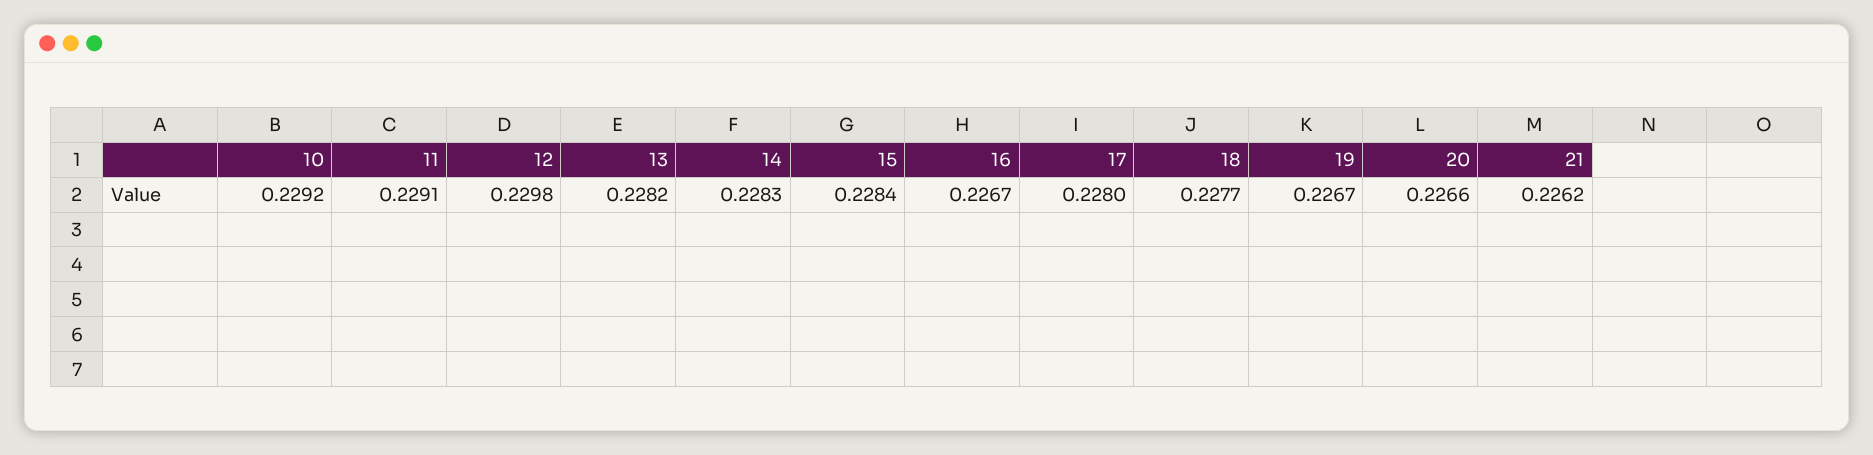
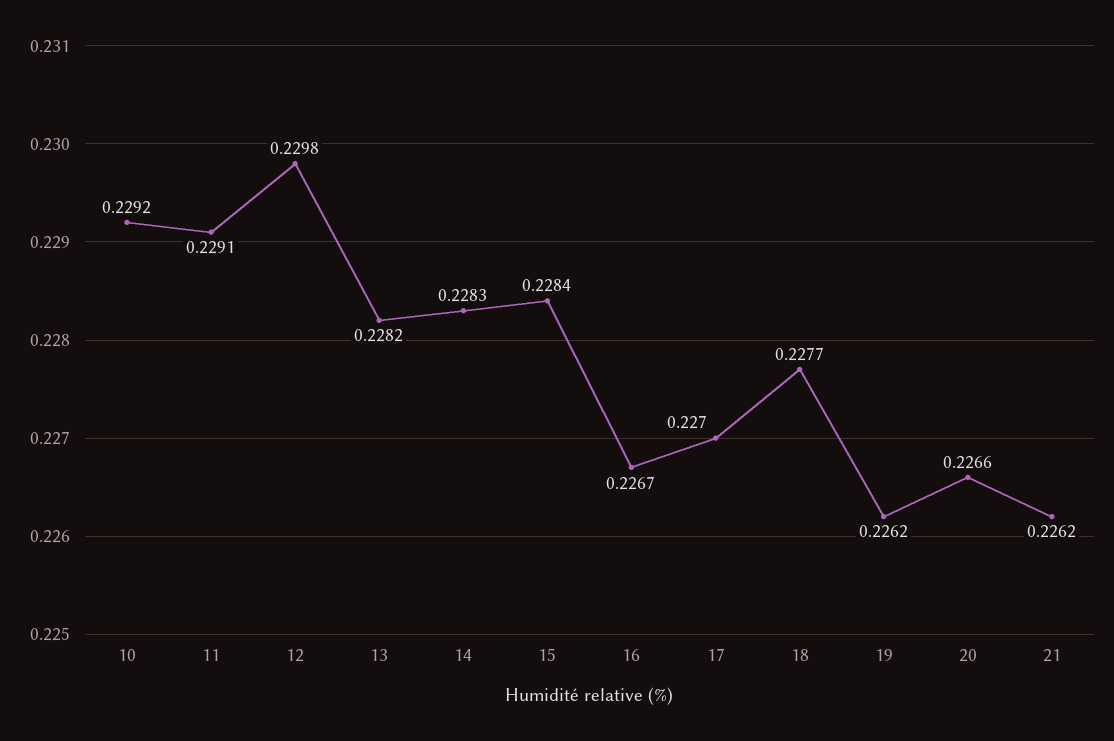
17: 0.228 -> 0.227
19: 0.2267 -> 0.2262

